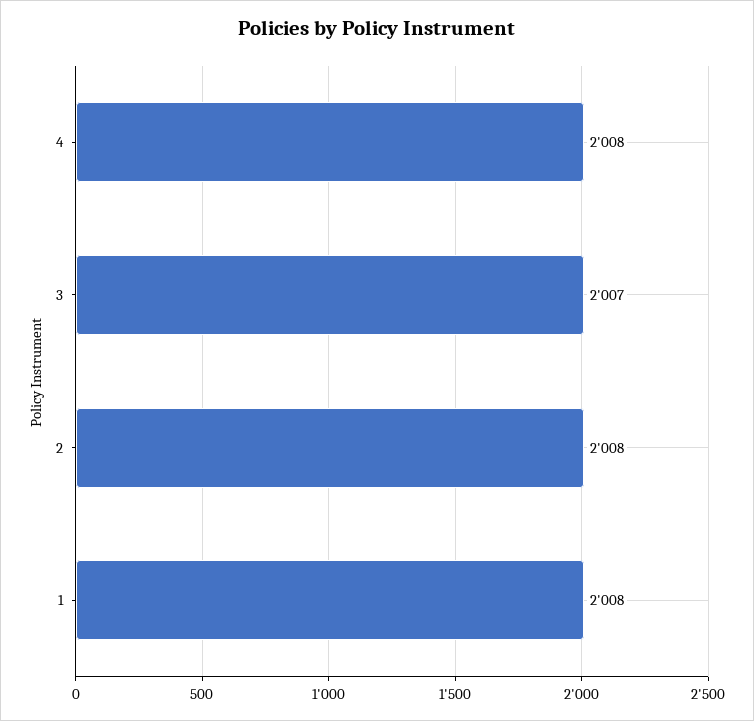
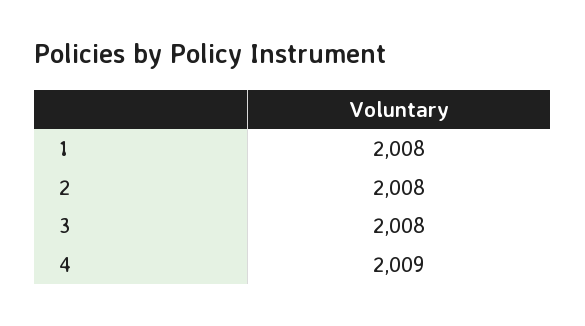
4: 2008 -> 2009
3: 2007 -> 2008

